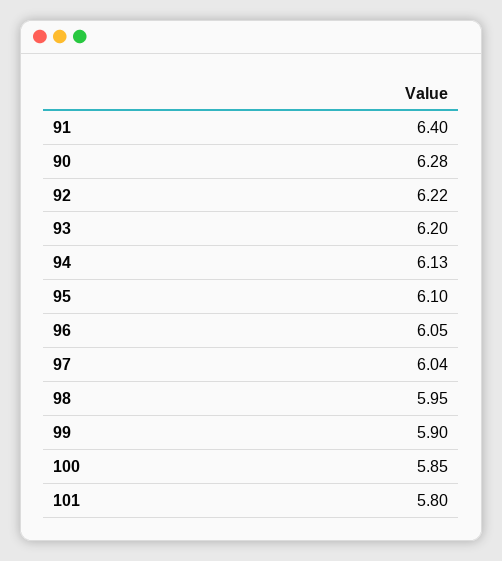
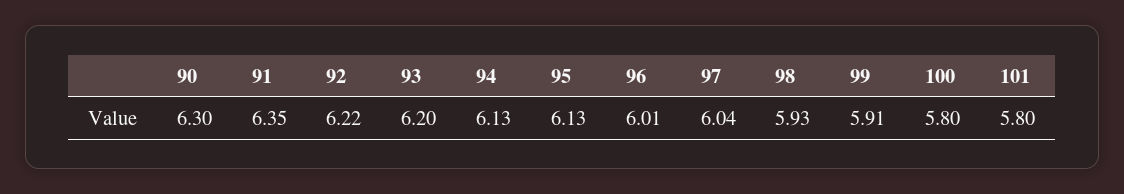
91: 6.4 -> 6.35
90: 6.28 -> 6.3
95: 6.1 -> 6.13
96: 6.05 -> 6.01
98: 5.95 -> 5.93
99: 5.9 -> 5.91
100: 5.85 -> 5.8

